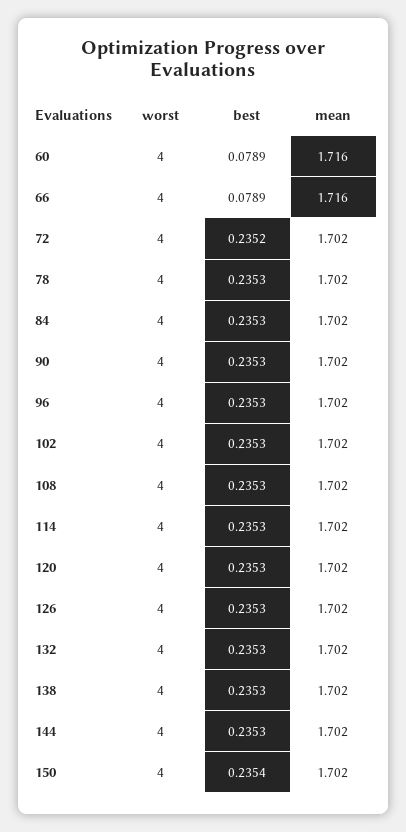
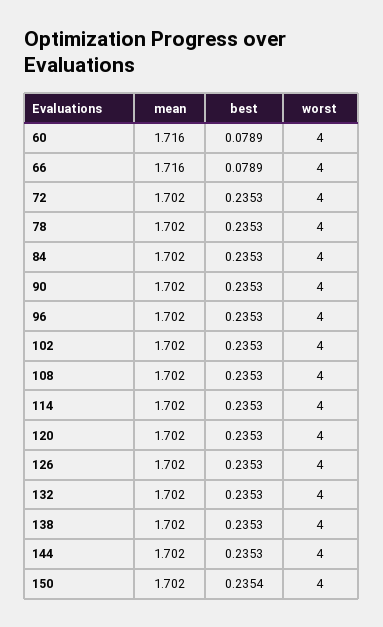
best, 72: 0.2352 -> 0.2353

